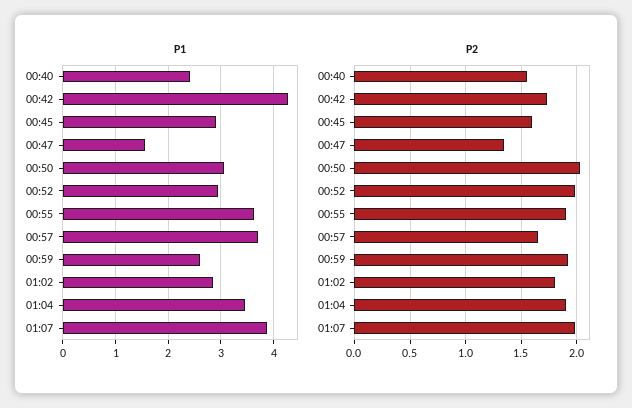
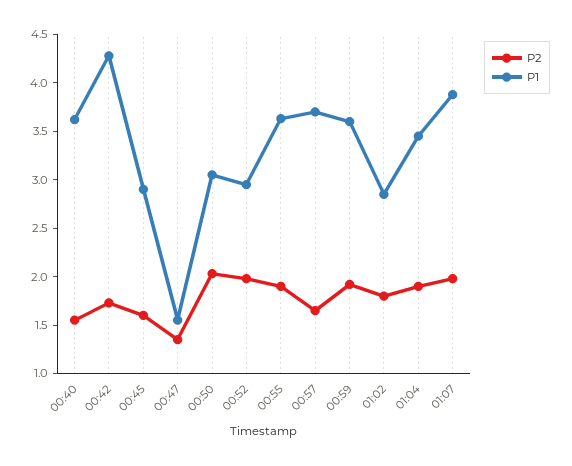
P1, 00:40: 2.4 -> 3.6
P1, 00:59: 2.6 -> 3.6

